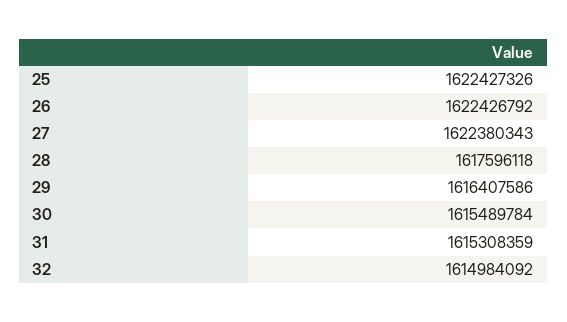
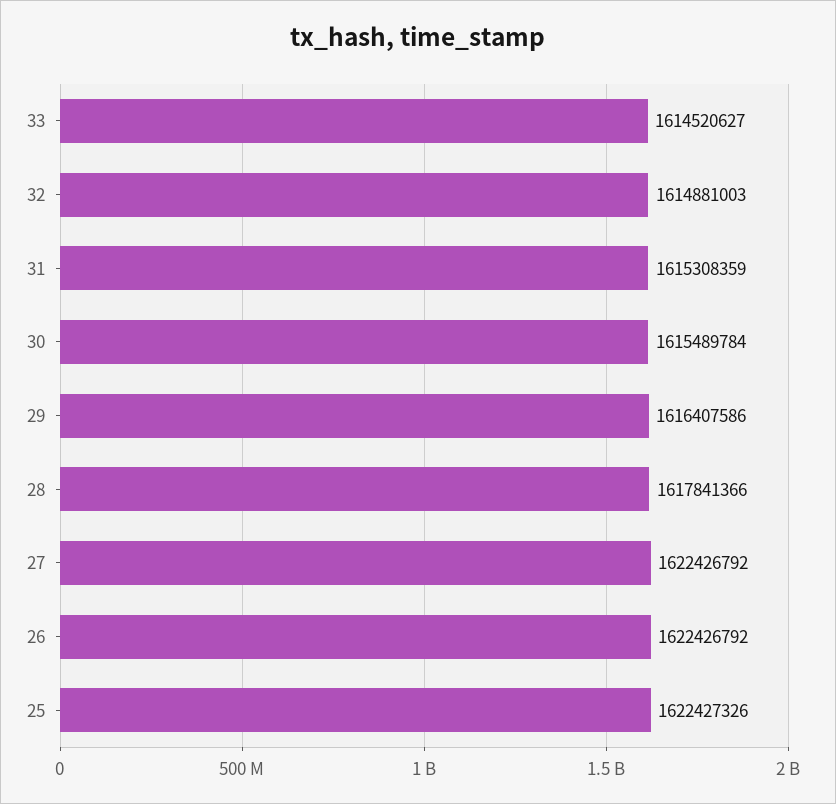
27: 1622380343 -> 1622426792
28: 1617596118 -> 1617841366
32: 1614984092 -> 1614881003
33: none -> 1614520627

